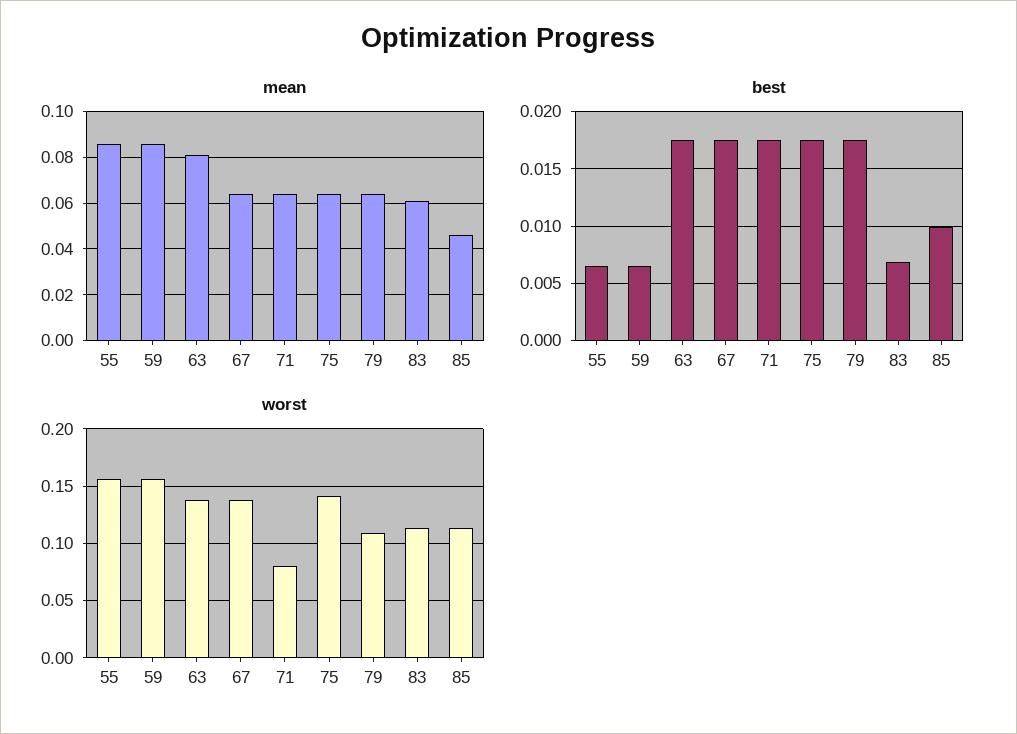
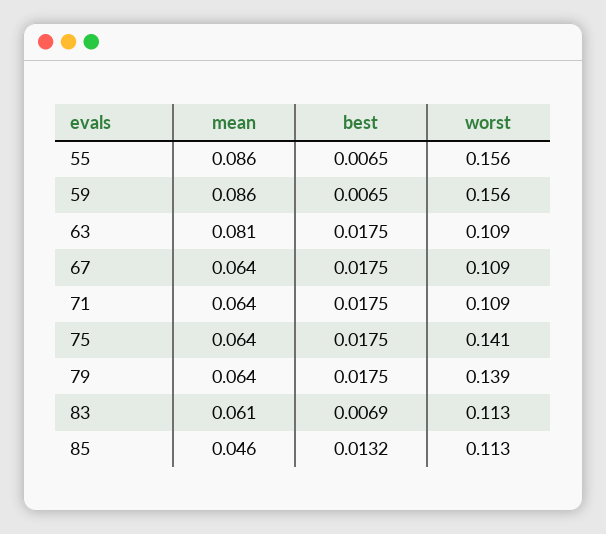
best, 85: 0.01 -> 0.0132
worst, 63: 0.14 -> 0.109
worst, 67: 0.14 -> 0.109
worst, 71: 0.08 -> 0.109
worst, 79: 0.11 -> 0.139

